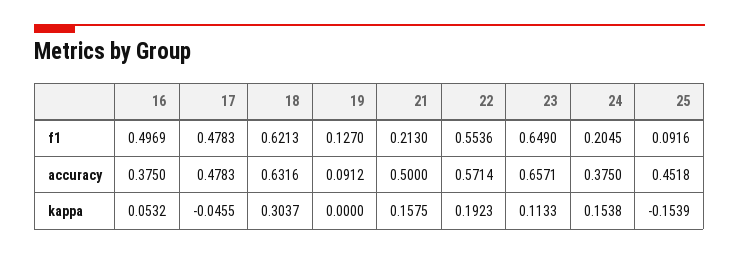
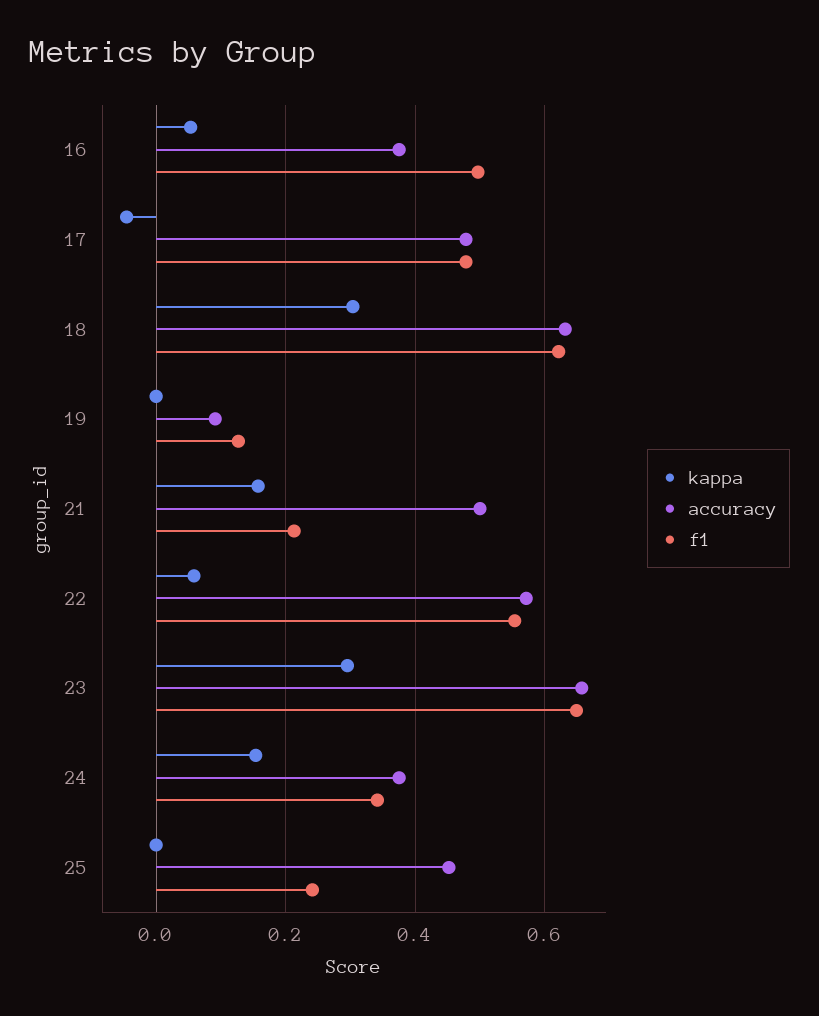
f1, 24: 0.2045 -> 0.34
f1, 25: 0.0916 -> 0.24
kappa, 22: 0.1923 -> 0.06
kappa, 23: 0.1133 -> 0.3
kappa, 25: -0.1539 -> 0

